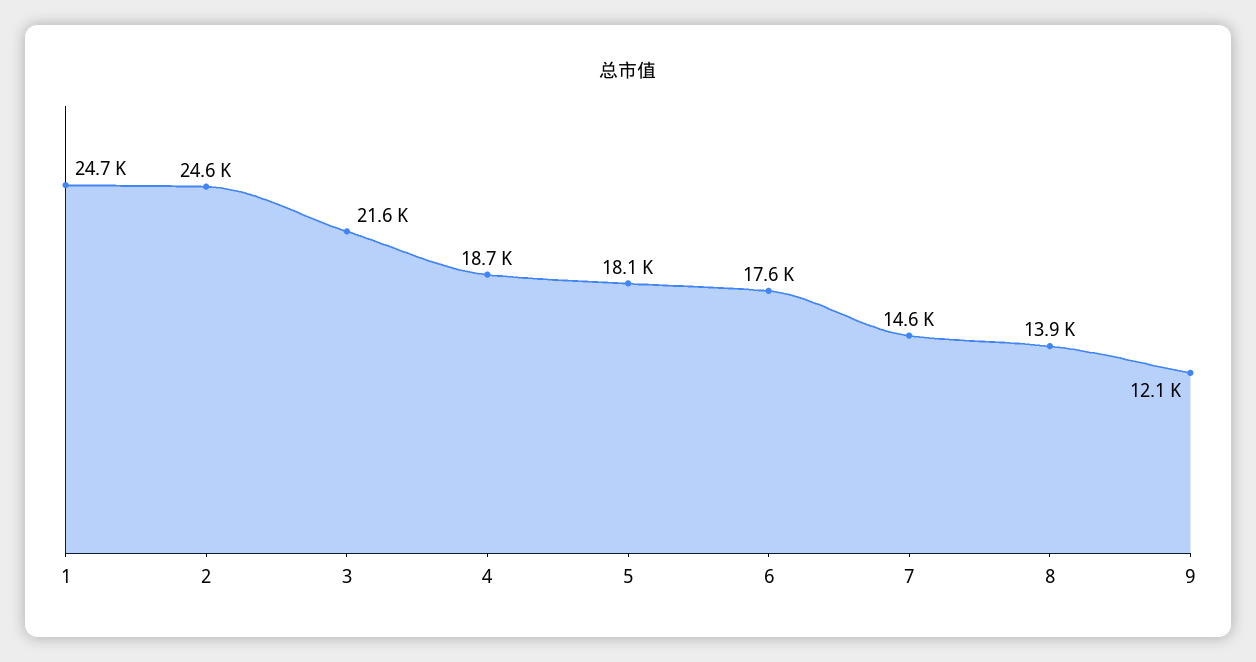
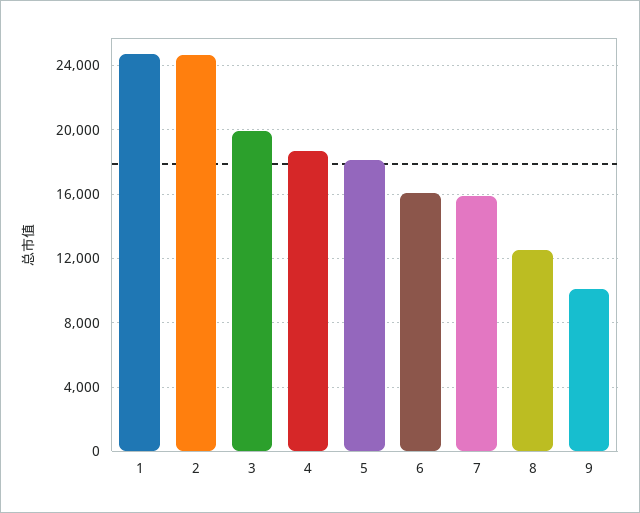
3: 21600 -> 20000
6: 17600 -> 16000
7: 14600 -> 16000
8: 13900 -> 12500
9: 12100 -> 10000

